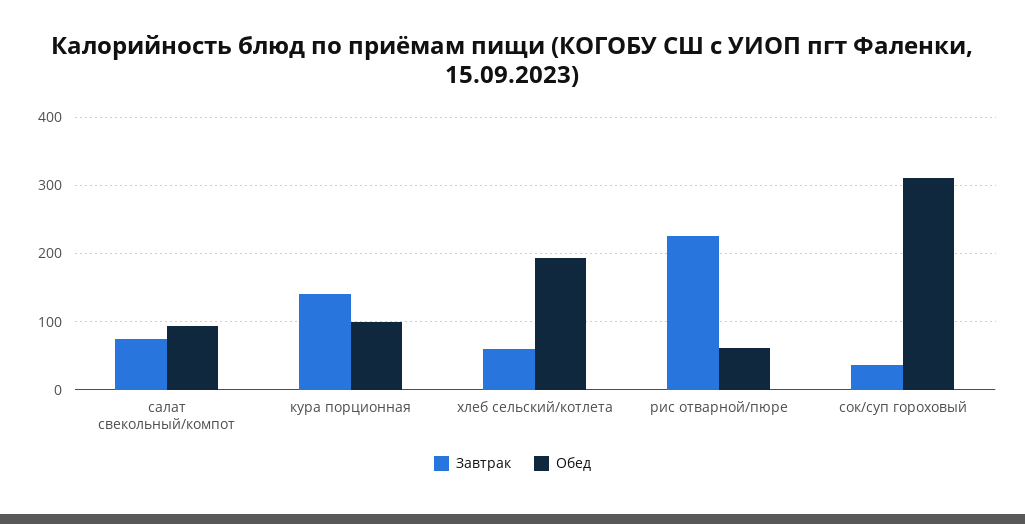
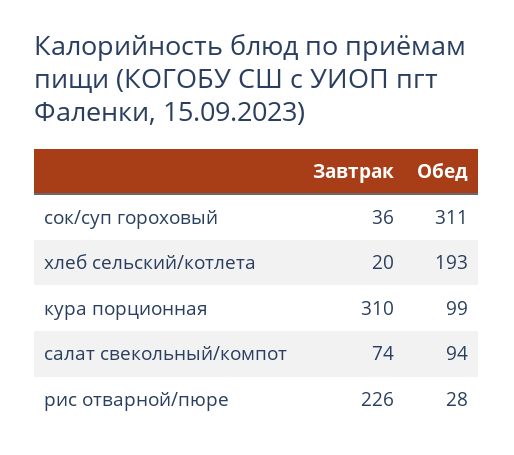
Завтрак, кура порционная: 140 -> 310
Завтрак, хлеб сельский/котлета: 60 -> 20
Обед, рис отварной/пюре: 60 -> 28

